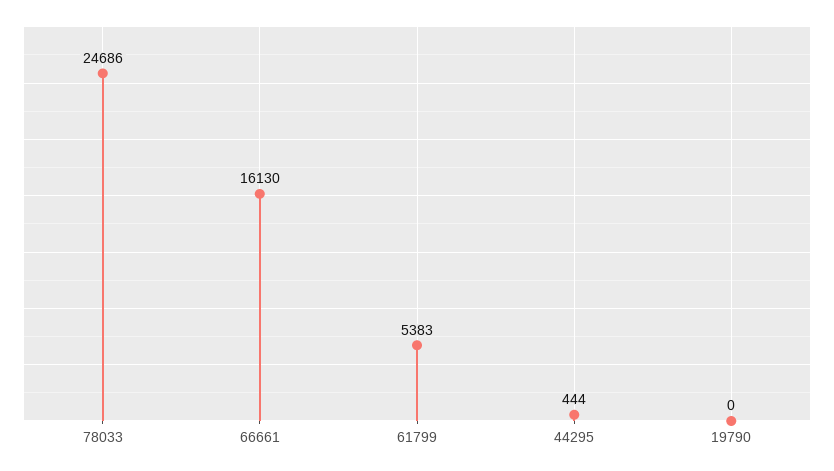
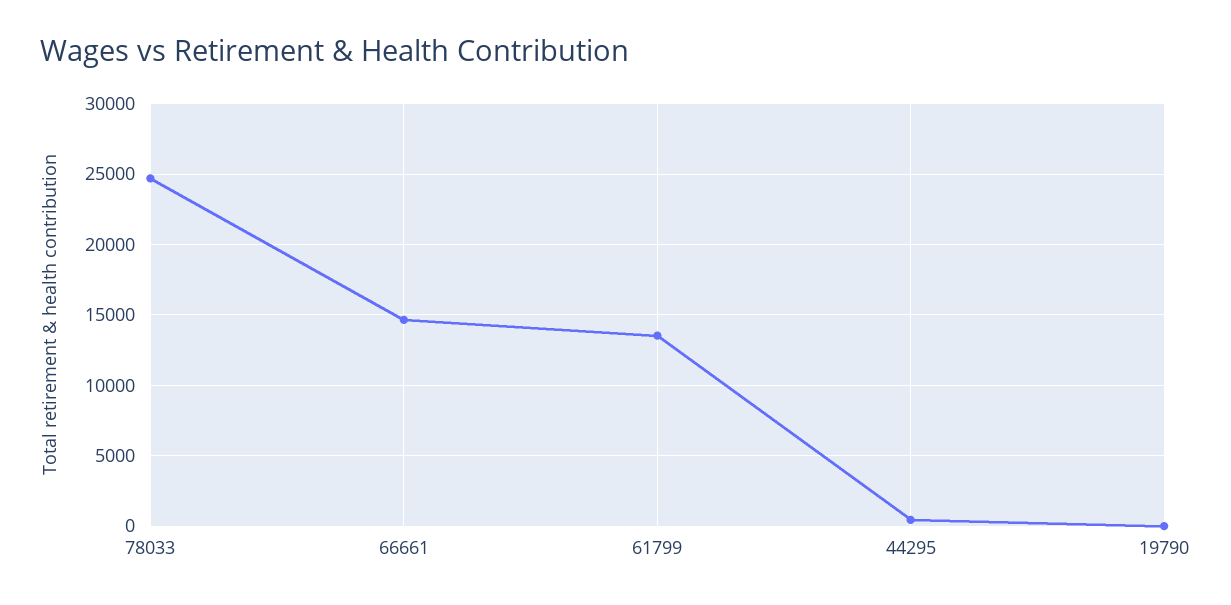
66661: 16130 -> 14500
61799: 5383 -> 13500

